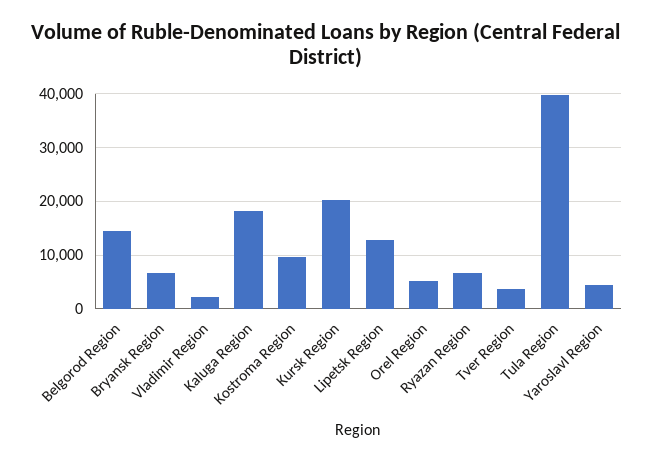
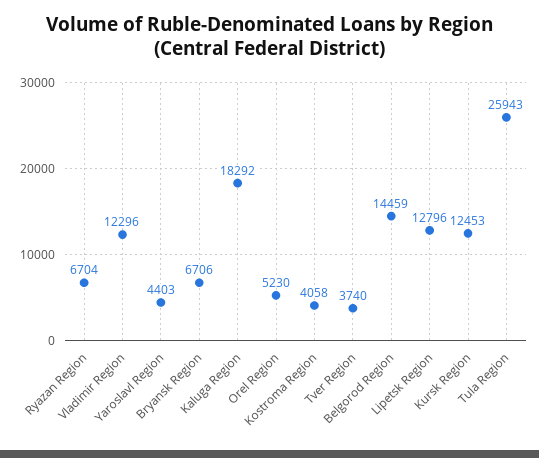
Vladimir Region: 2000 -> 12296
Kostroma Region: 10000 -> 4058
Kursk Region: 20000 -> 12453
Tula Region: 40000 -> 25943

